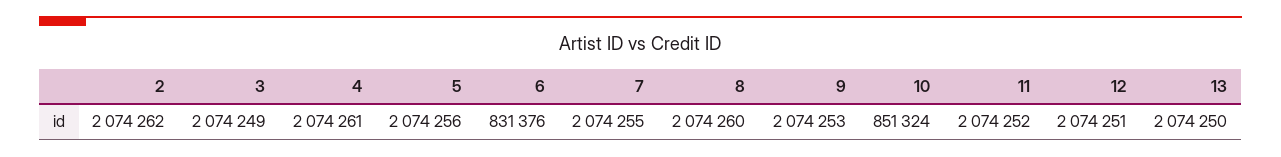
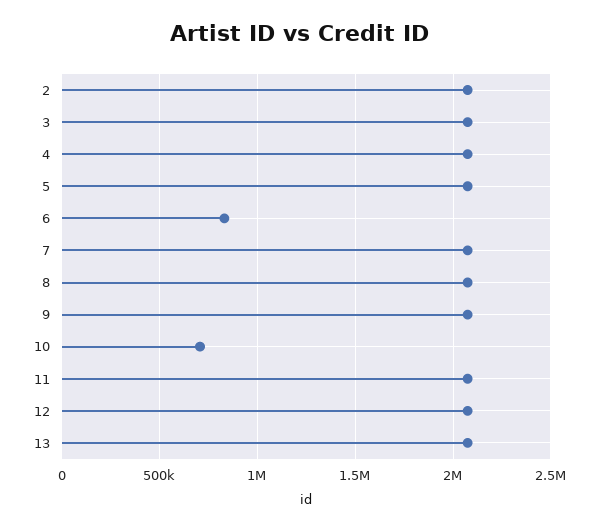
10: 851324 -> 700000

